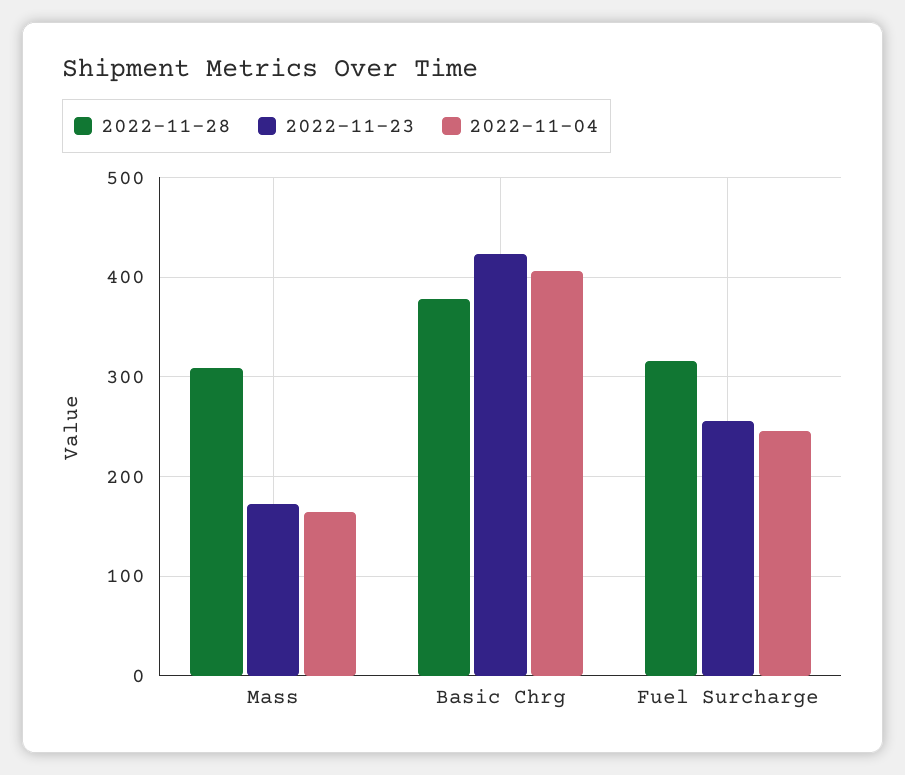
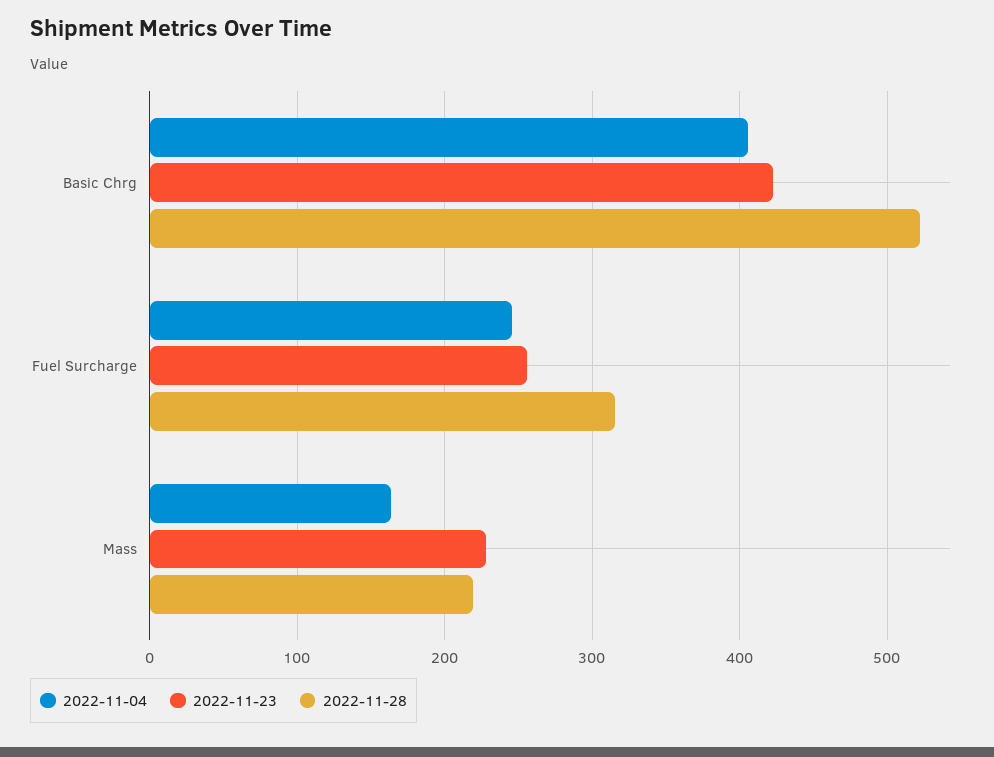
2022-11-28, Mass: 310 -> 220
2022-11-23, Mass: 170 -> 230
2022-11-28, Basic Chrg: 380 -> 520

